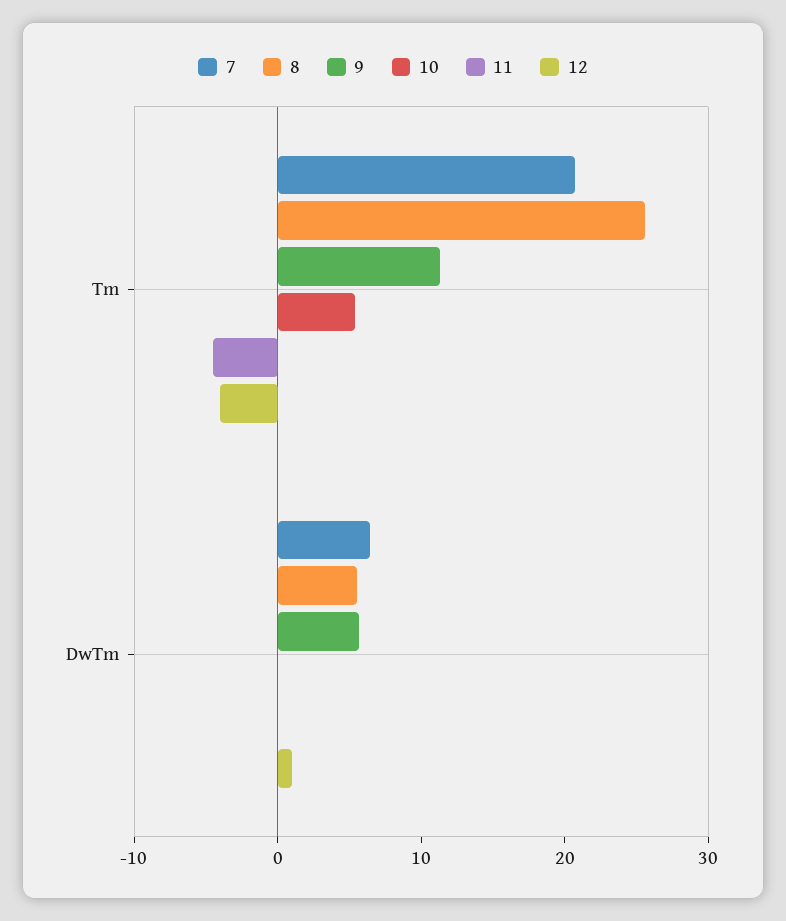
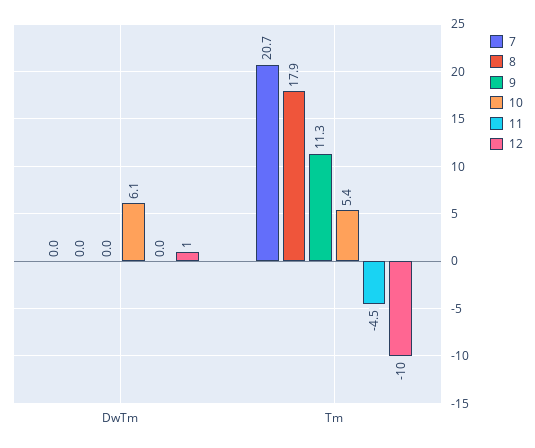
8, Tm: 26 -> 17.9
12, Tm: -4 -> -10
7, DwTm: 6 -> 0
8, DwTm: 6 -> 0
9, DwTm: 6 -> 0
10, DwTm: 0 -> 6.1

